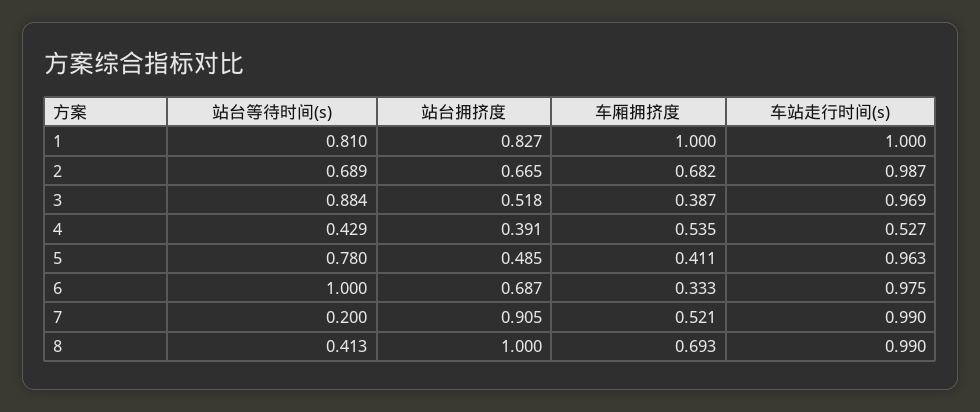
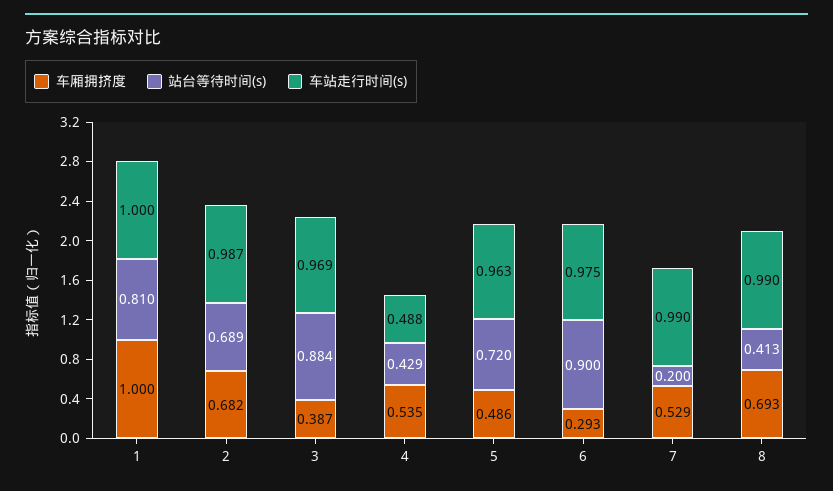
站台拥挤度, 1: 0.827 -> none
站台拥挤度, 2: 0.665 -> none
站台拥挤度, 3: 0.518 -> none
站台拥挤度, 4: 0.391 -> none
车站走行时间(s), 4: 0.527 -> 0.488
站台等待时间(s), 5: 0.78 -> 0.72
站台拥挤度, 5: 0.485 -> none
车厢拥挤度, 5: 0.411 -> 0.486
站台等待时间(s), 6: 1 -> 0.9
站台拥挤度, 6: 0.687 -> none
车厢拥挤度, 6: 0.333 -> 0.293
站台拥挤度, 7: 0.905 -> none
车厢拥挤度, 7: 0.521 -> 0.529
站台拥挤度, 8: 1 -> none

